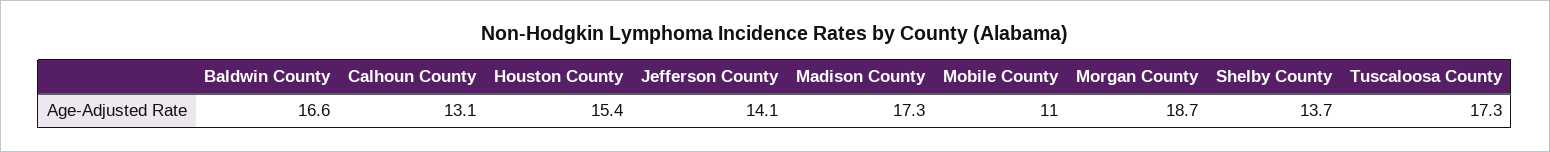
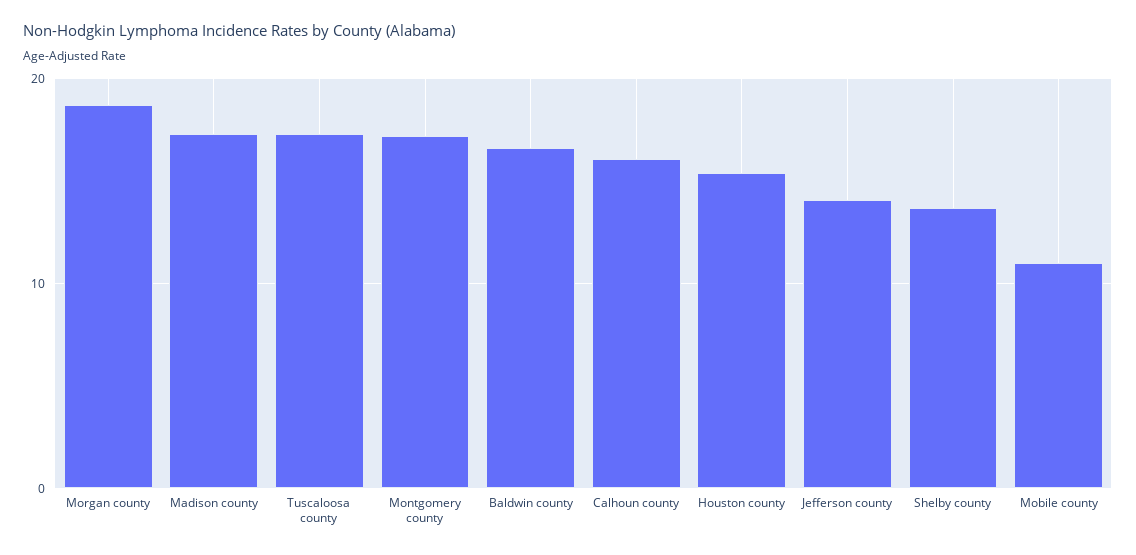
Calhoun County: 13.1 -> 16
Montgomery county: none -> 17

